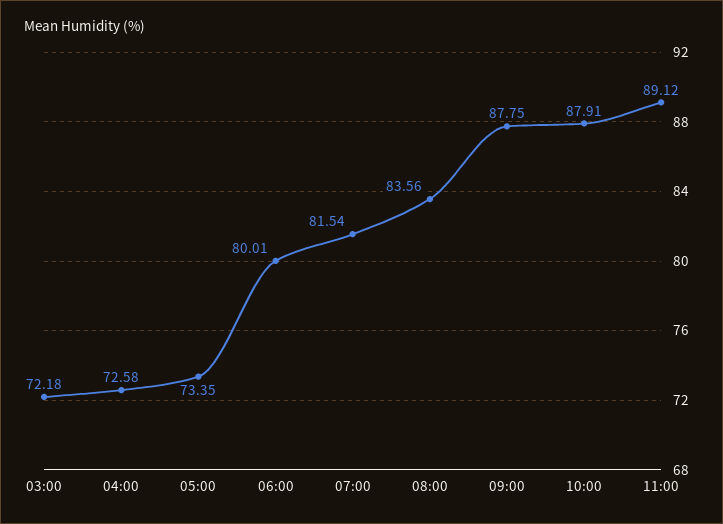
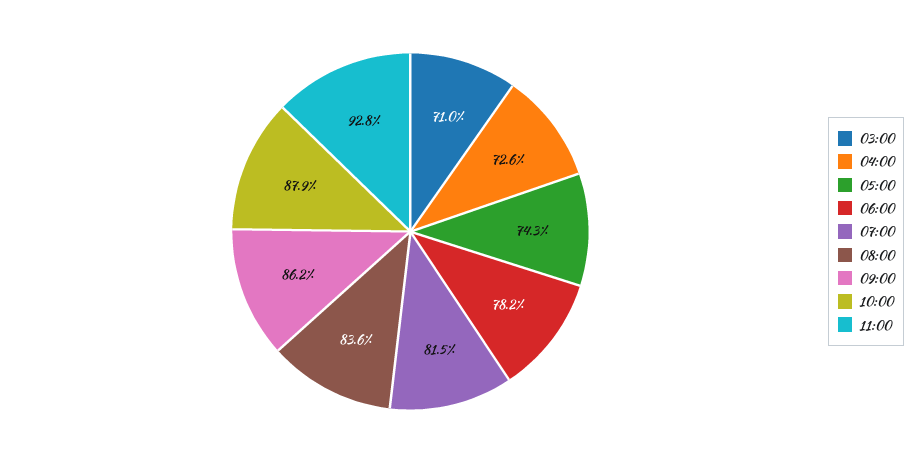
03:00: 72.18 -> 71
05:00: 73.35 -> 74.3
06:00: 80.01 -> 78.2
09:00: 87.75 -> 86.2
11:00: 89.12 -> 92.8

